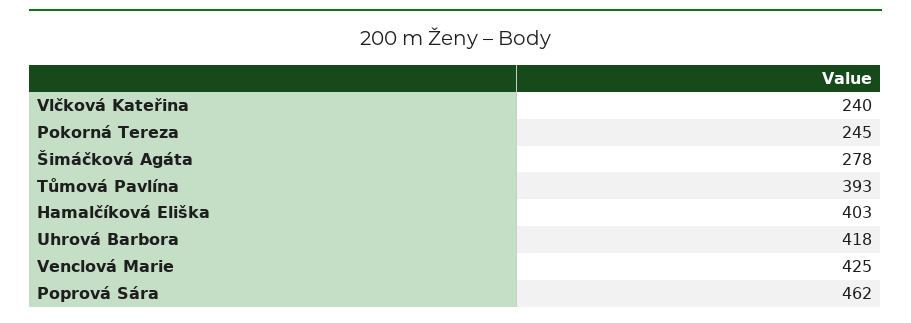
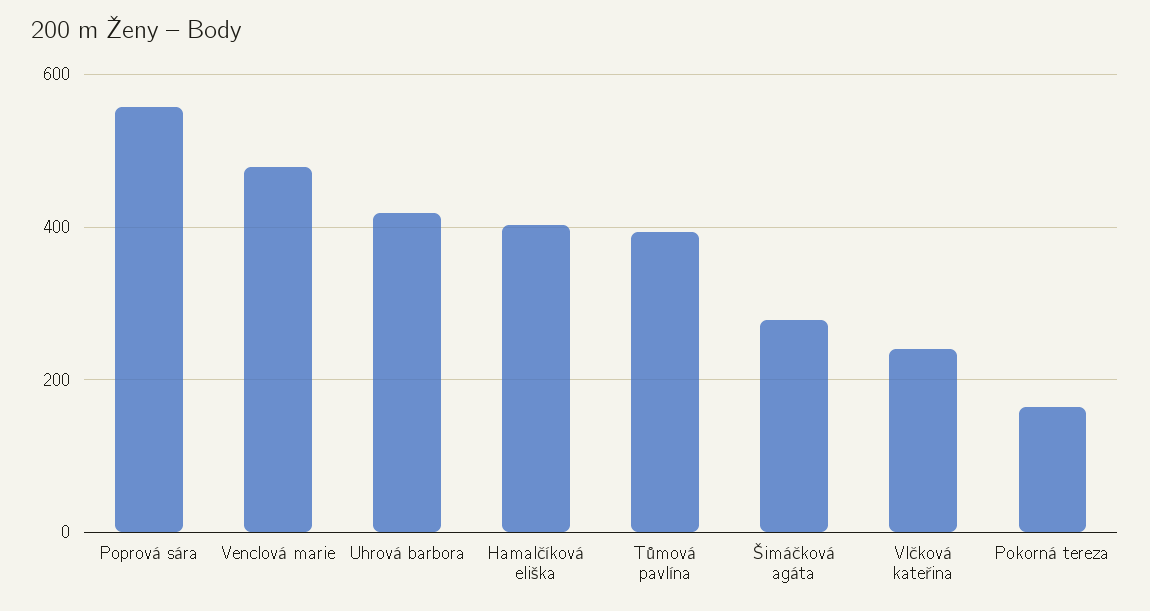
Pokorná Tereza: 245 -> 160
Venclová Marie: 425 -> 480
Poprová Sára: 462 -> 560

